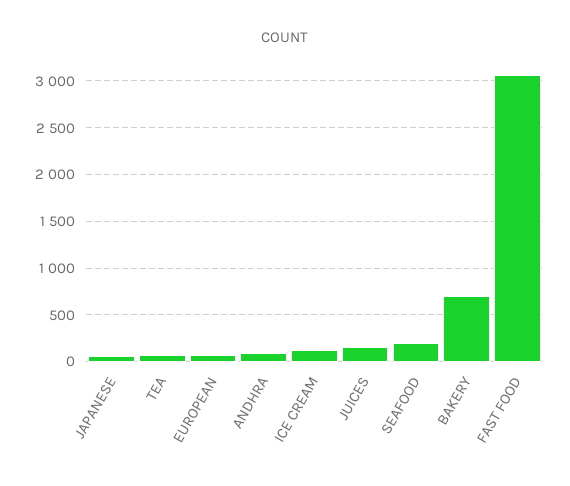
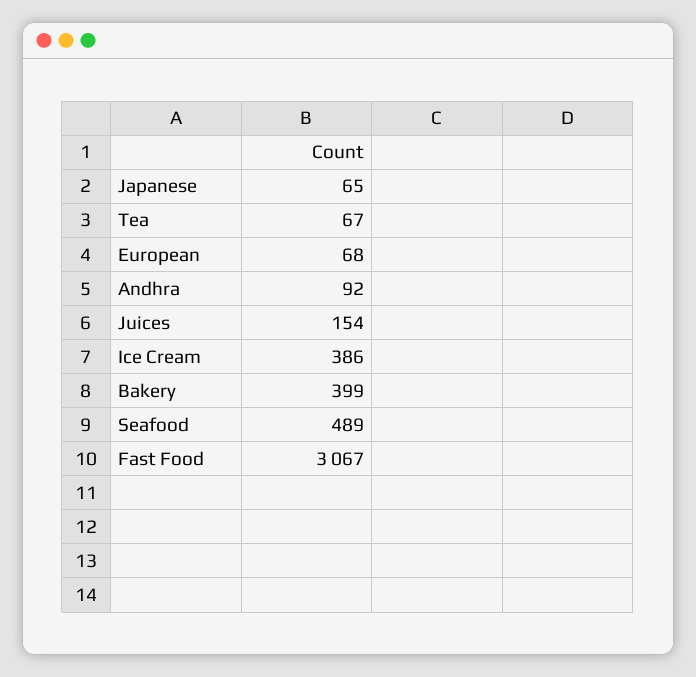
ICE CREAM: 100 -> 386
SEAFOOD: 200 -> 489
BAKERY: 700 -> 399

